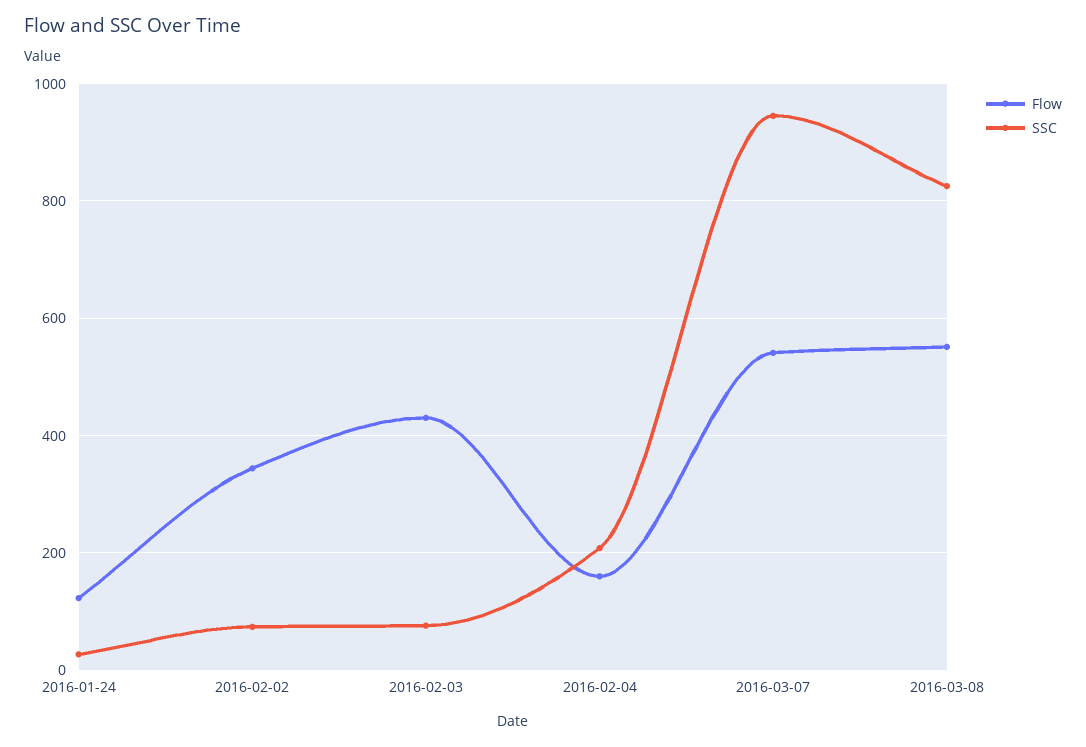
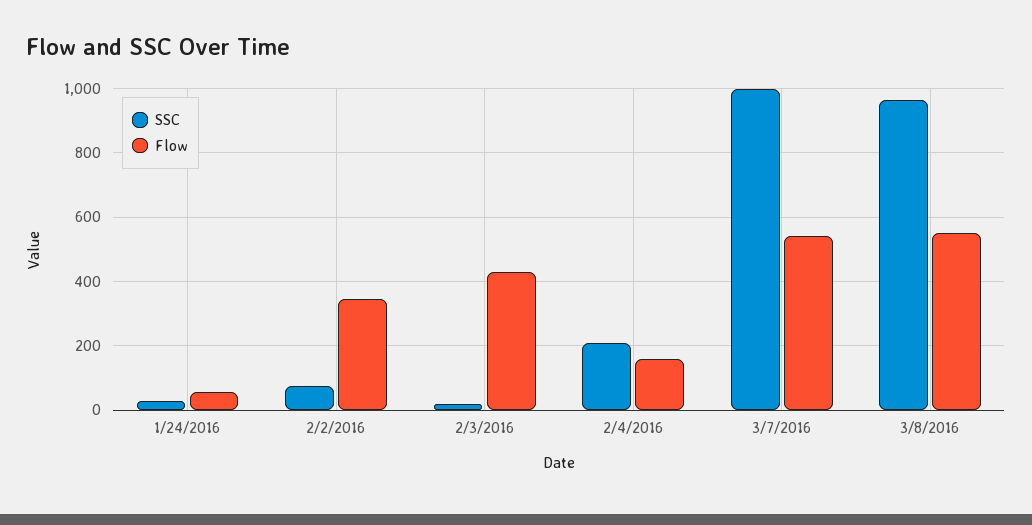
Flow, 2016-01-24: 120 -> 60
SSC, 2016-02-03: 80 -> 20
SSC, 2016-03-07: 940 -> 1000
SSC, 2016-03-08: 820 -> 960

